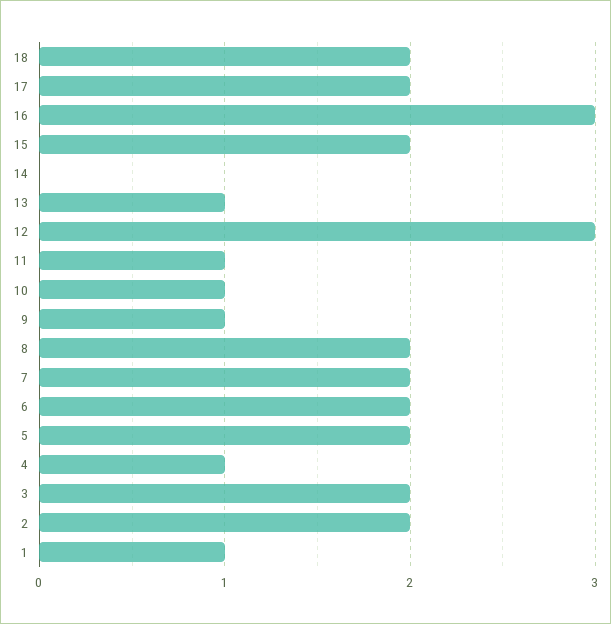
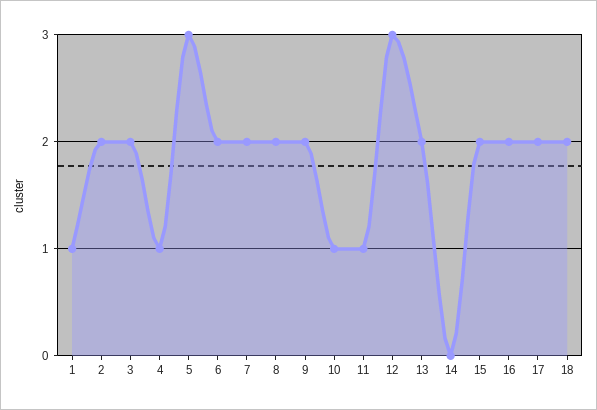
16: 3 -> 2
13: 1 -> 2
9: 1 -> 2
5: 2 -> 3

